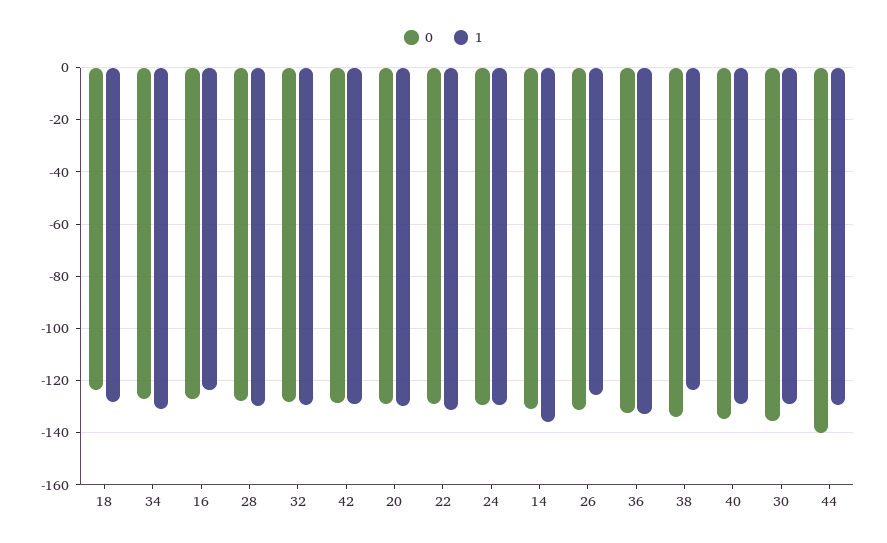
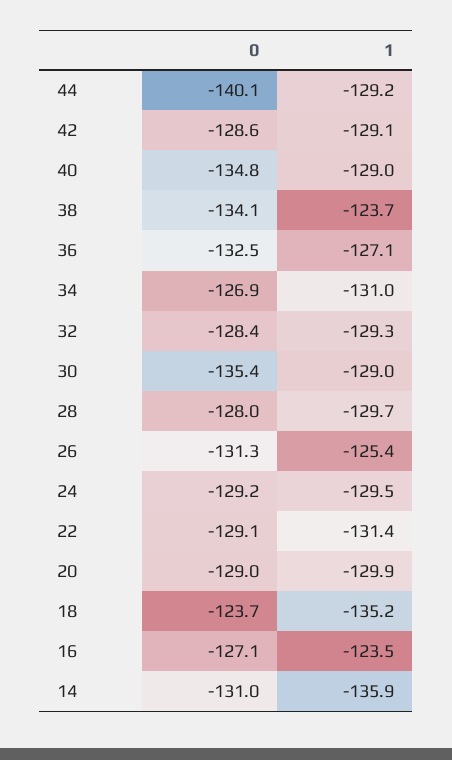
1, 18: -127.5 -> -135.2
1, 36: -132.5 -> -127.1

